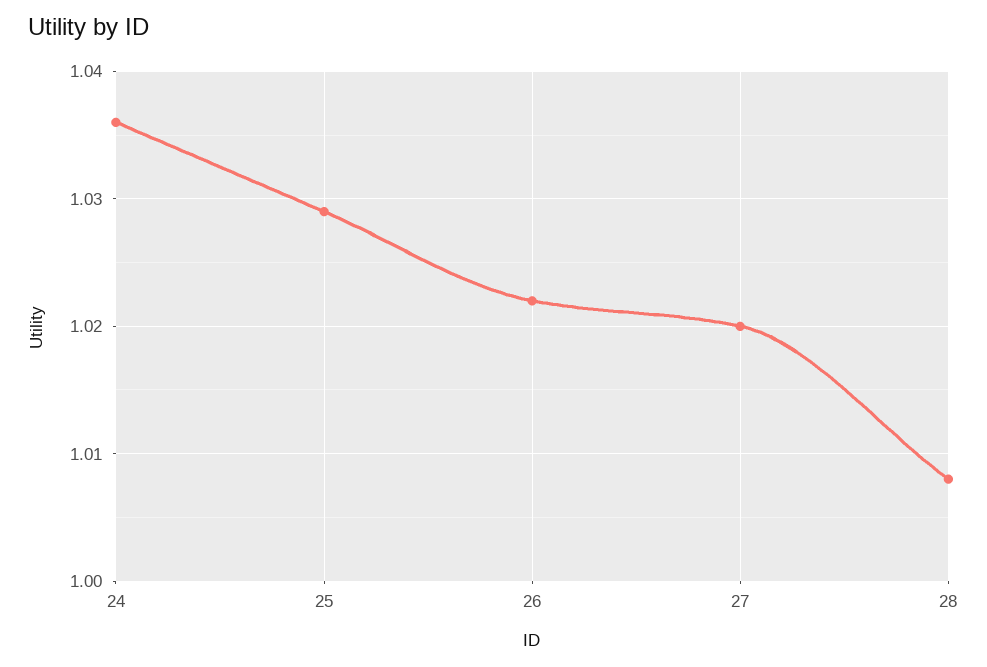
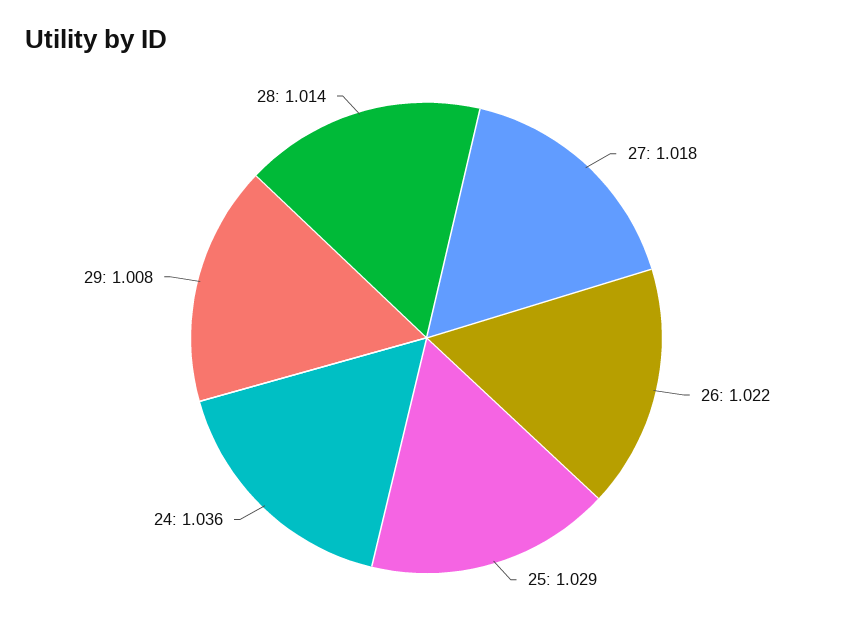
27: 1.02 -> 1.018
28: 1.008 -> 1.014
29: none -> 1.008

